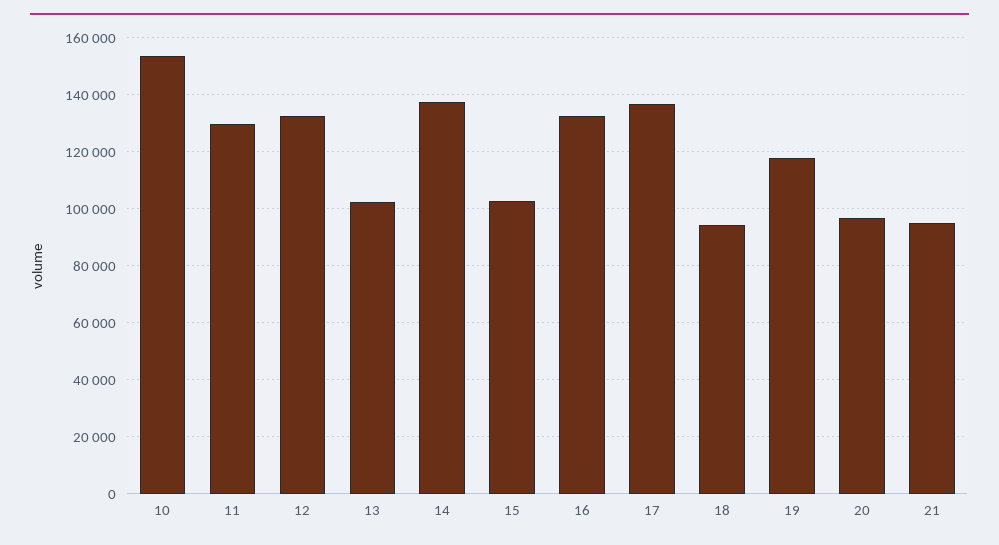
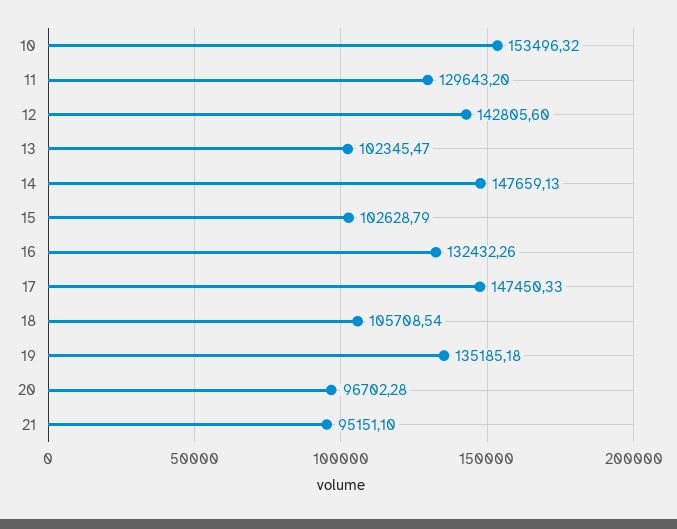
12: 132500 -> 142805.6
14: 137500 -> 147659.13
17: 137500 -> 147450.33
18: 95000 -> 105708.54
19: 117500 -> 135185.18

